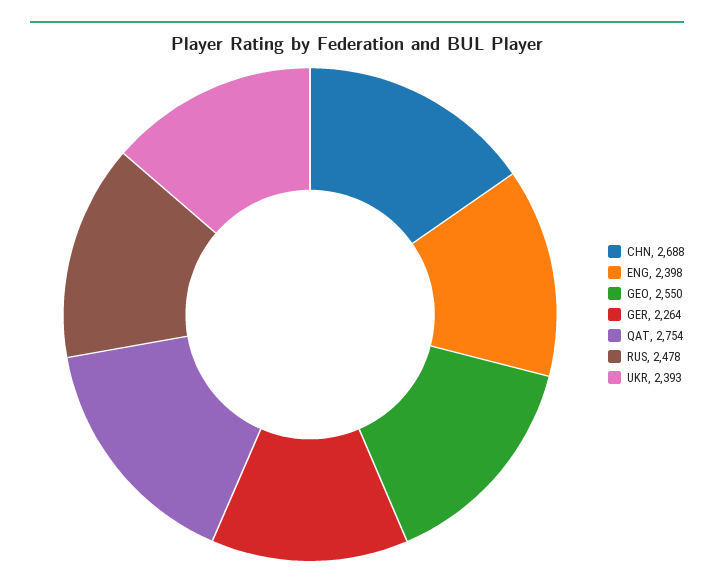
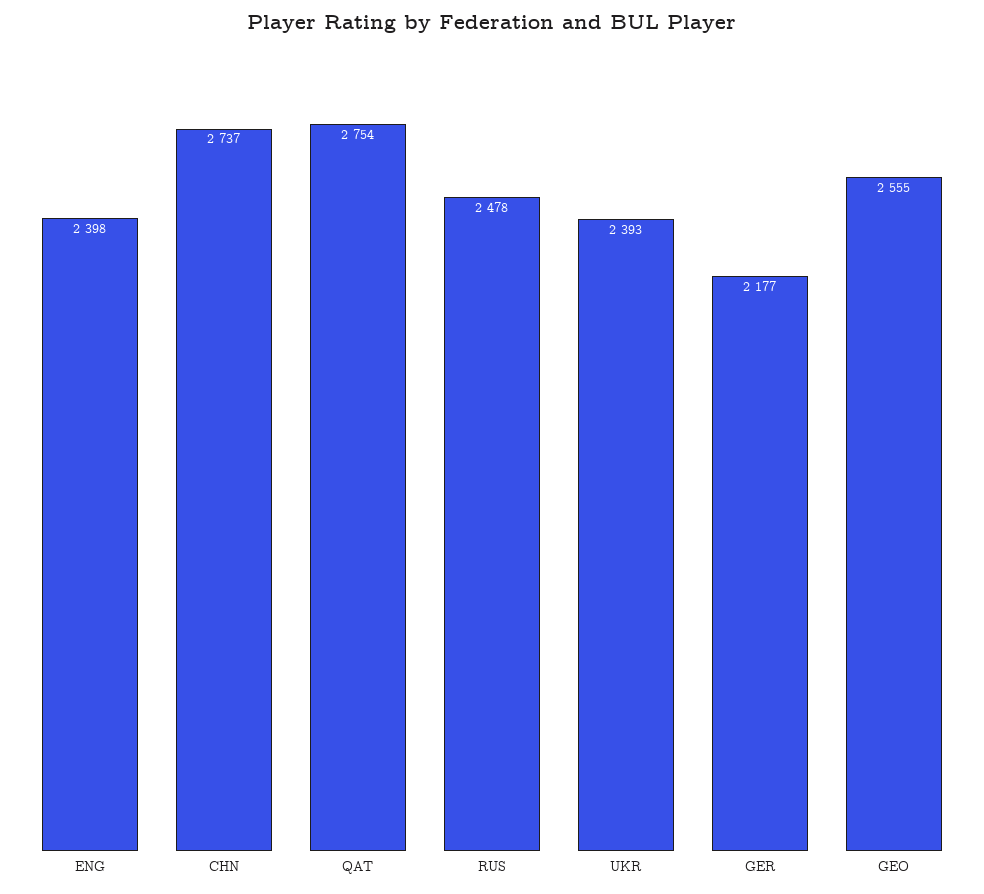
CHN: 2688 -> 2737
GEO: 2550 -> 2555
GER: 2264 -> 2177

